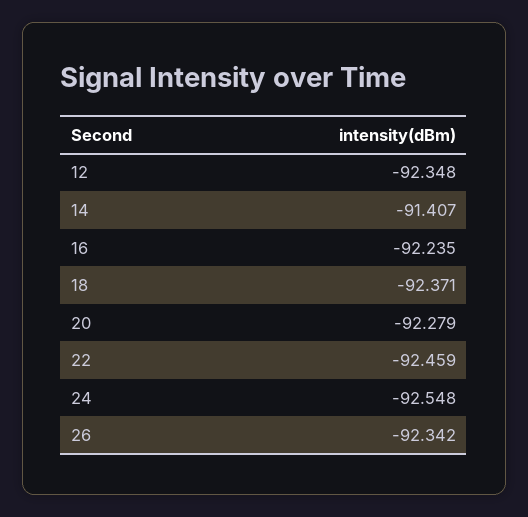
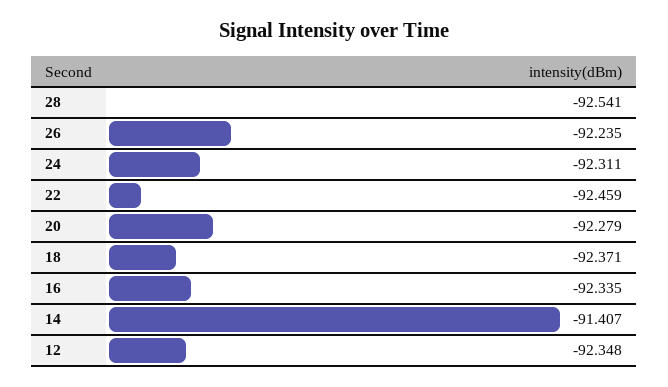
16: -92.235 -> -92.335
24: -92.548 -> -92.311
26: -92.342 -> -92.235
28: none -> -92.541

